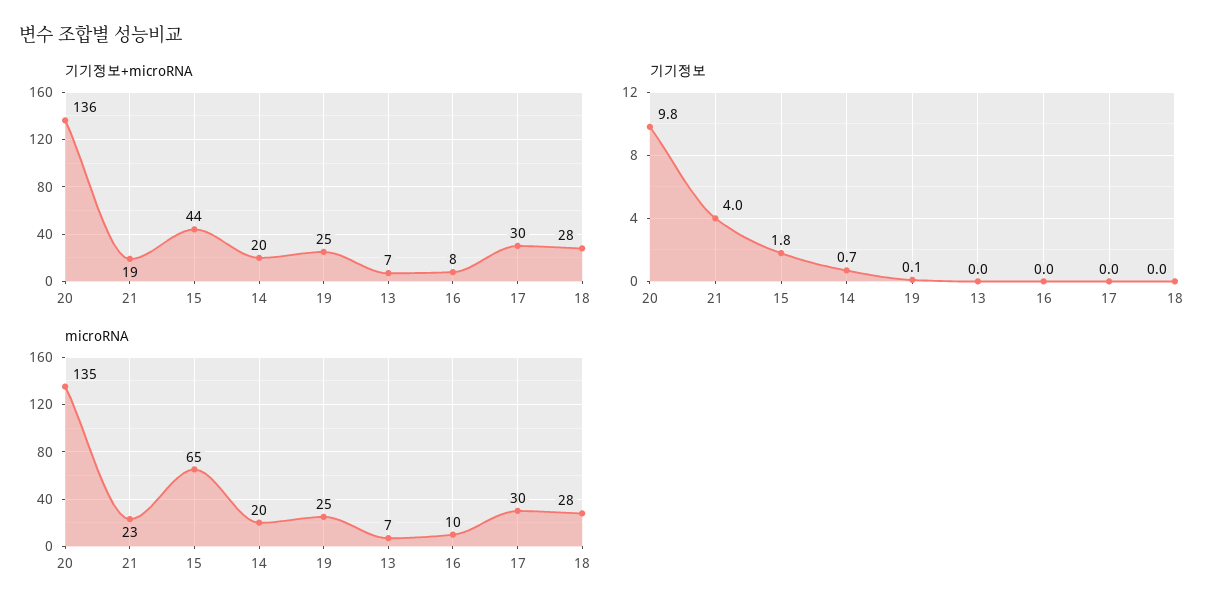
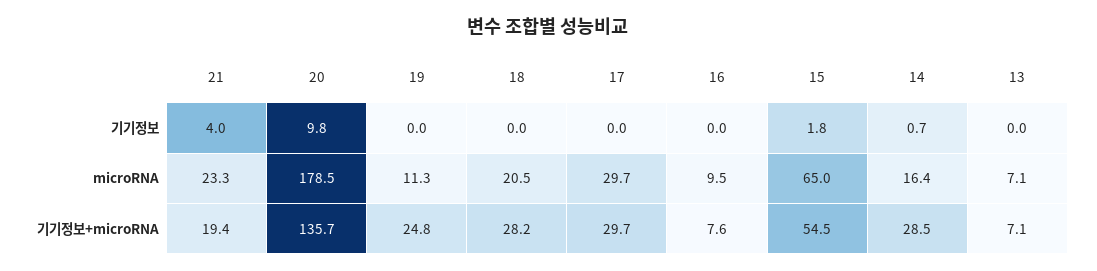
기기정보+microRNA, 15: 44 -> 54.5
기기정보+microRNA, 14: 20 -> 28.5
기기정보, 19: 0.1 -> 0
microRNA, 20: 135 -> 178.5
microRNA, 14: 20 -> 16.4
microRNA, 19: 25 -> 11.3
microRNA, 18: 28 -> 20.5

